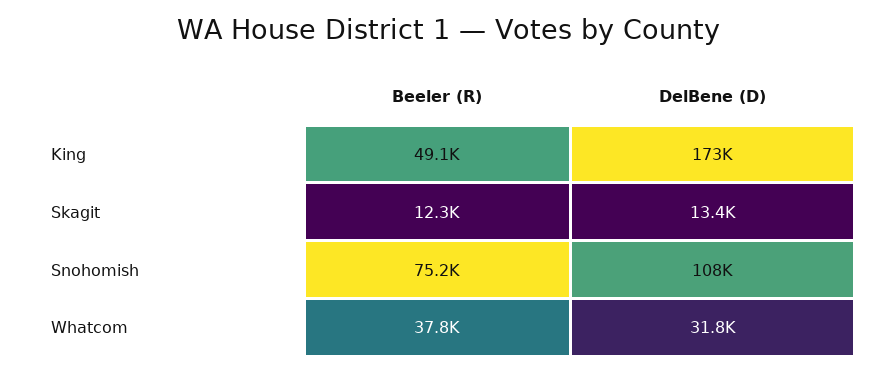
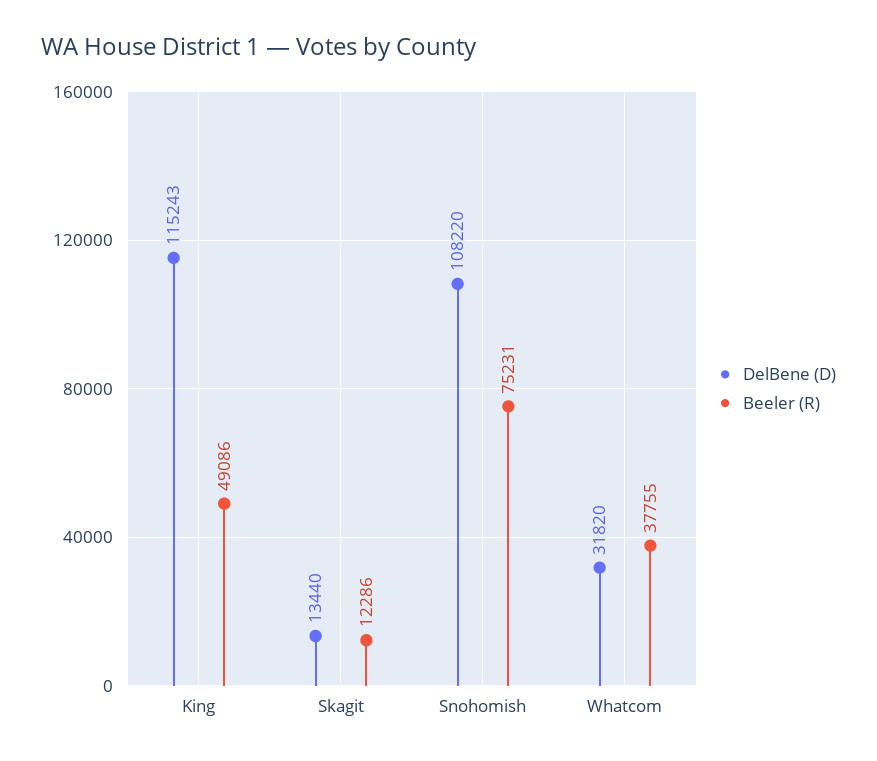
DelBene (D), King: 173000 -> 115243

